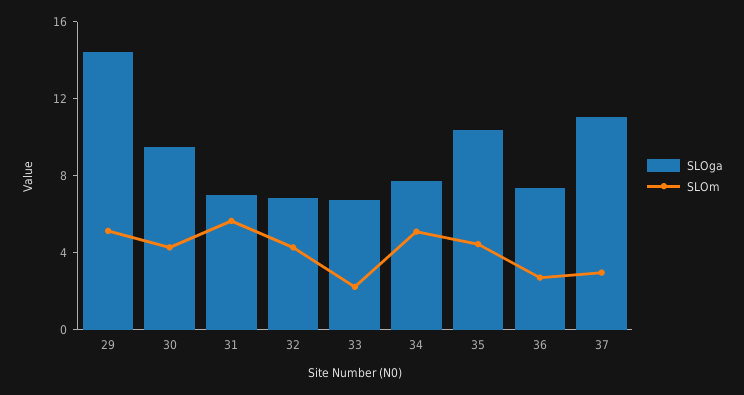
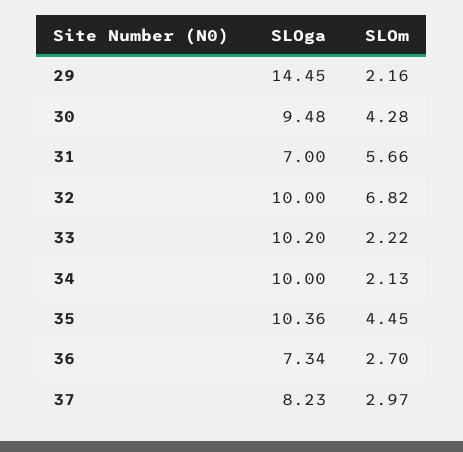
SLOm, 29: 5 -> 2.16
SLOga, 32: 7 -> 10
SLOm, 32: 4 -> 6.82
SLOga, 33: 7 -> 10.2
SLOga, 34: 8 -> 10
SLOm, 34: 5 -> 2.13
SLOga, 37: 11 -> 8.23

